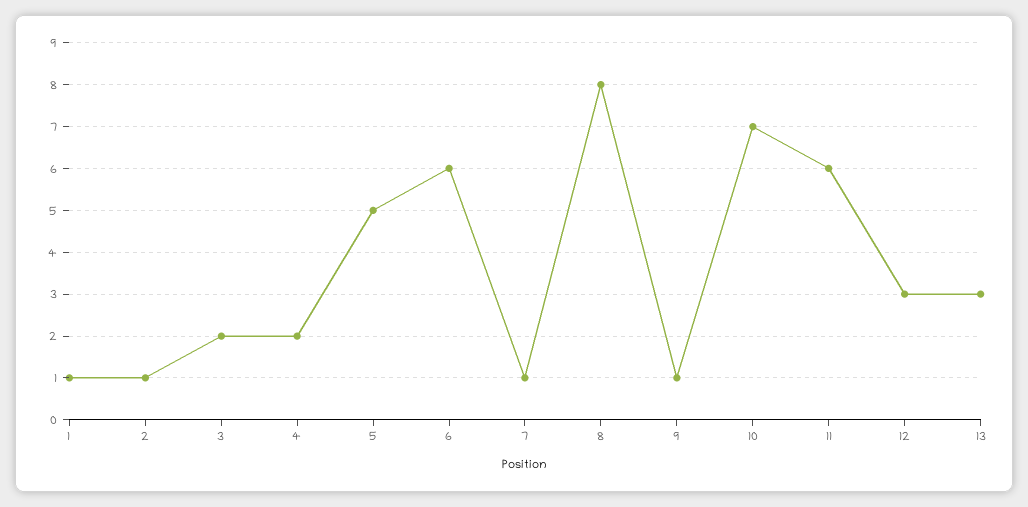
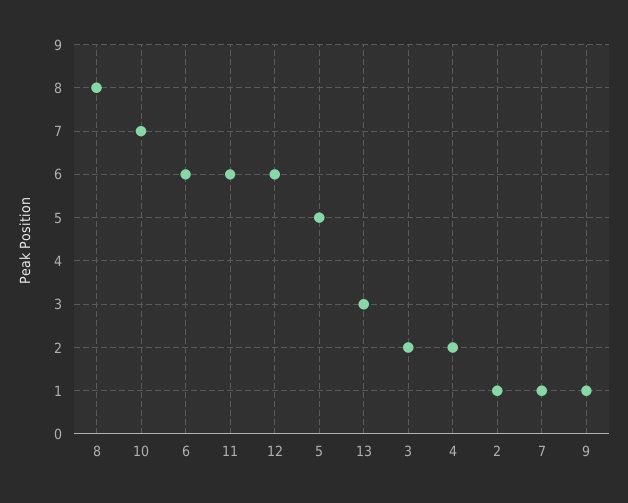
1: 1 -> none
12: 3 -> 6

